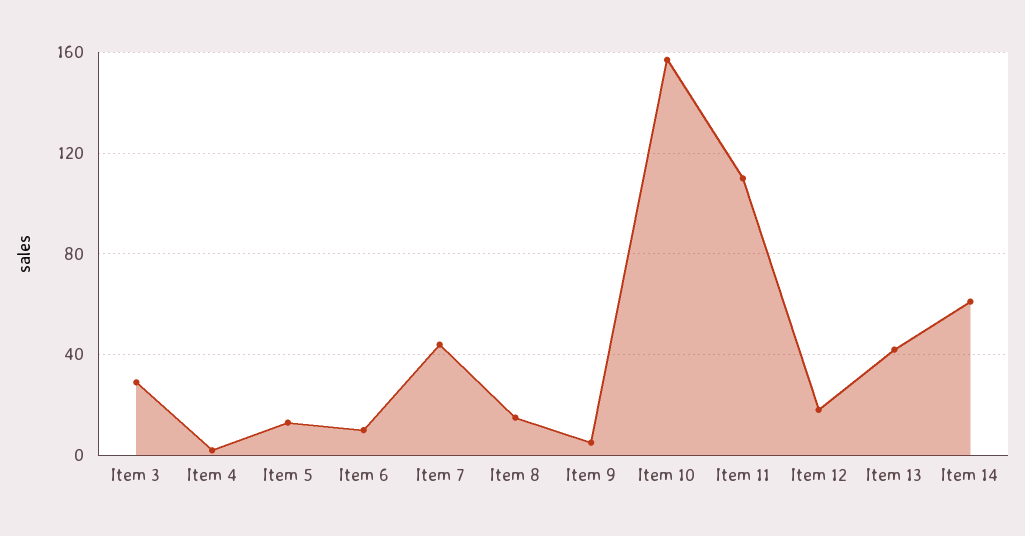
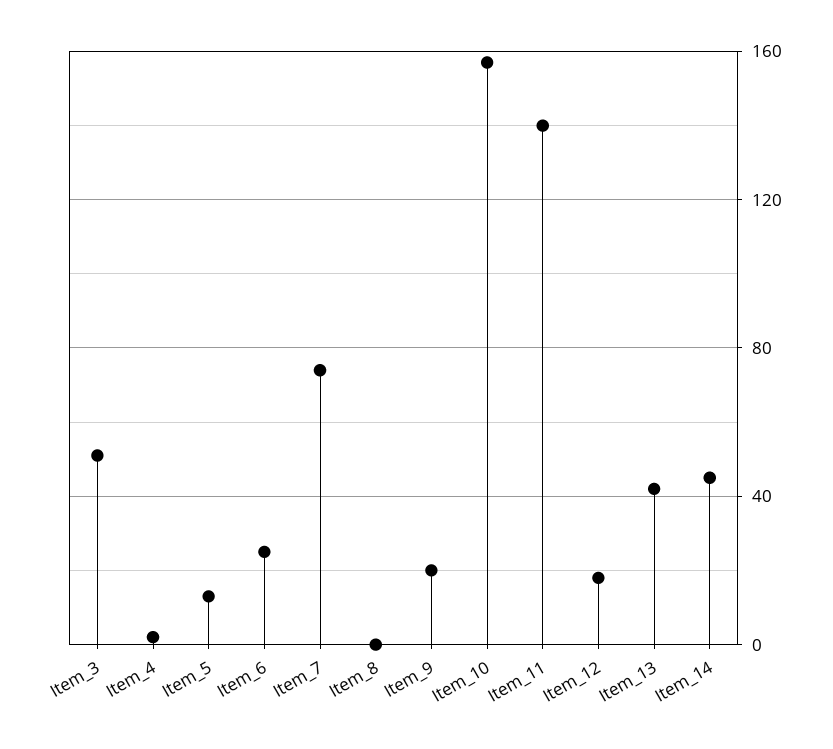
Item 3: 30 -> 50
Item 6: 10 -> 25
Item 7: 45 -> 75
Item 8: 15 -> 0
Item 9: 5 -> 20
Item 11: 110 -> 140
Item 14: 60 -> 45

